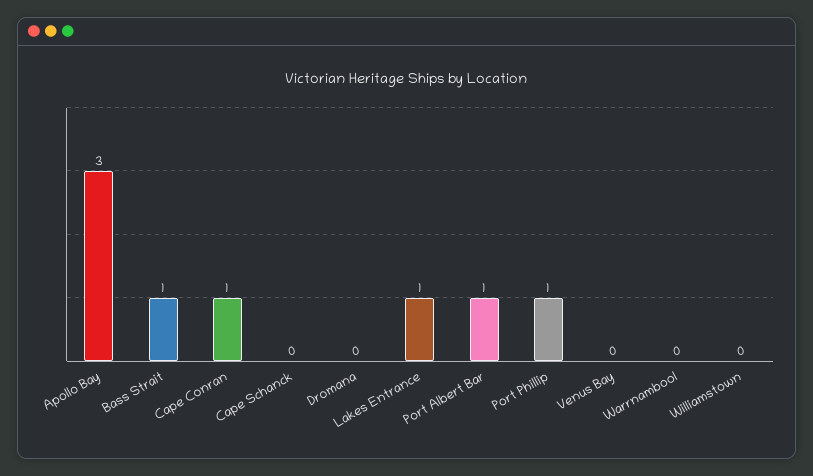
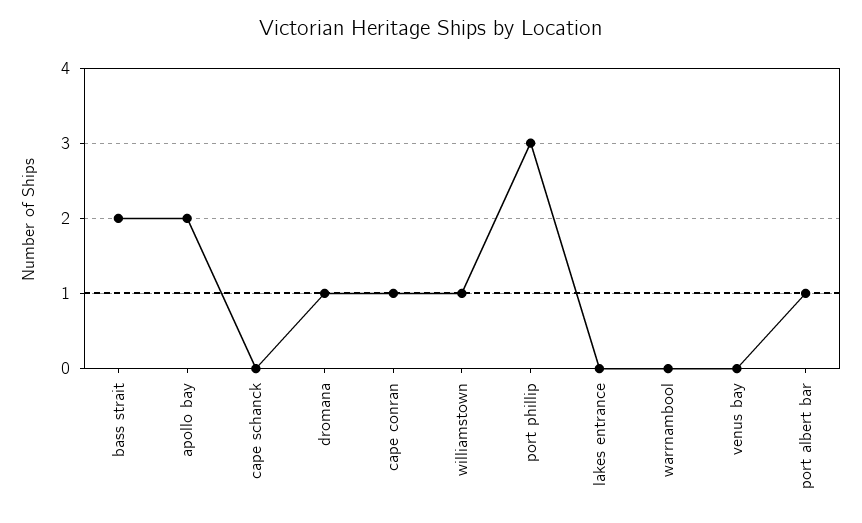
Apollo Bay: 3 -> 2
Bass Strait: 1 -> 2
Dromana: 0 -> 1
Lakes Entrance: 1 -> 0
Port Phillip: 1 -> 3
Williamstown: 0 -> 1

